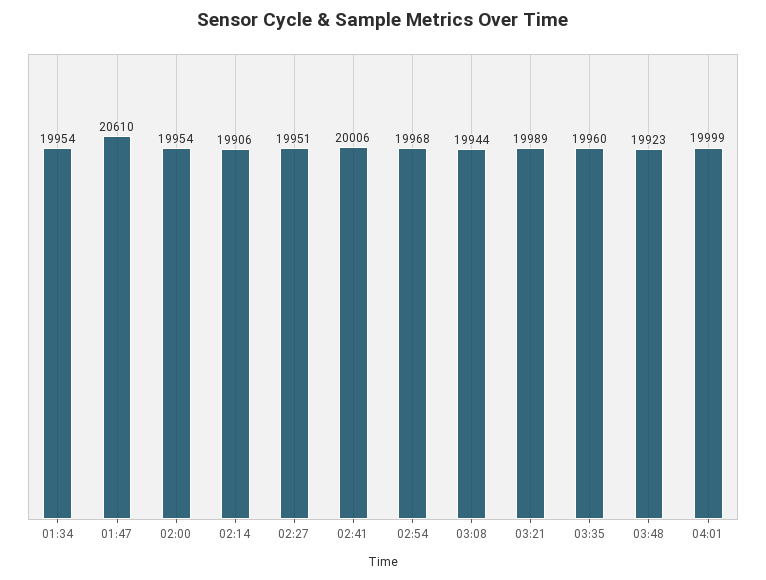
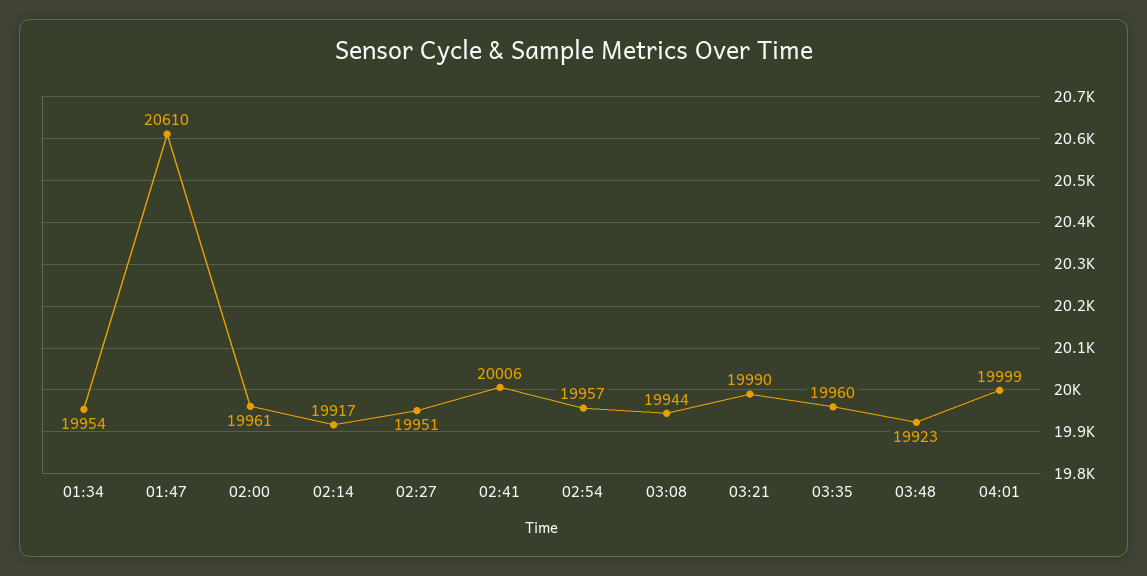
02:00: 19954 -> 19961
02:14: 19906 -> 19917
02:54: 19968 -> 19957
03:21: 19989 -> 19990

